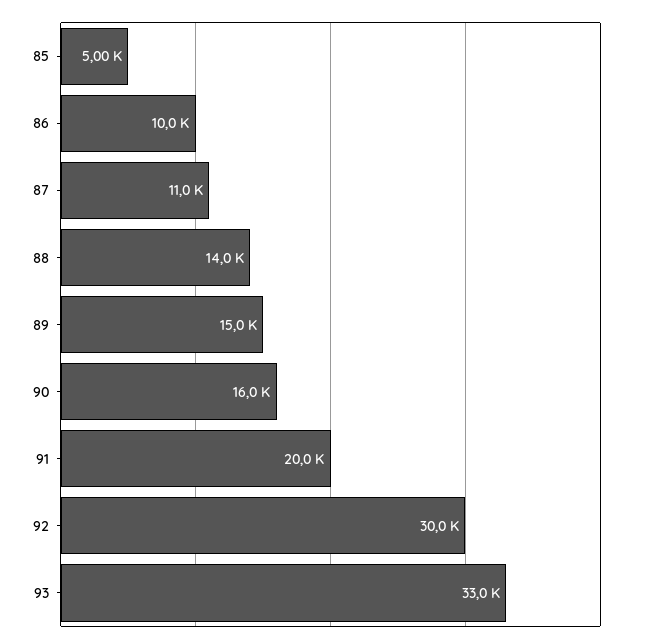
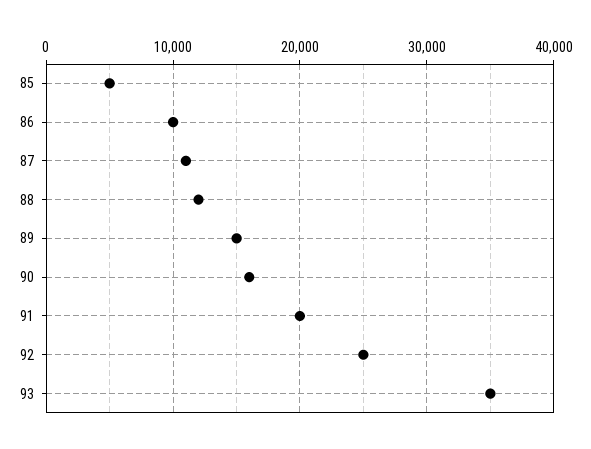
88: 14000 -> 12000
92: 30000 -> 25000
93: 33000 -> 35000

